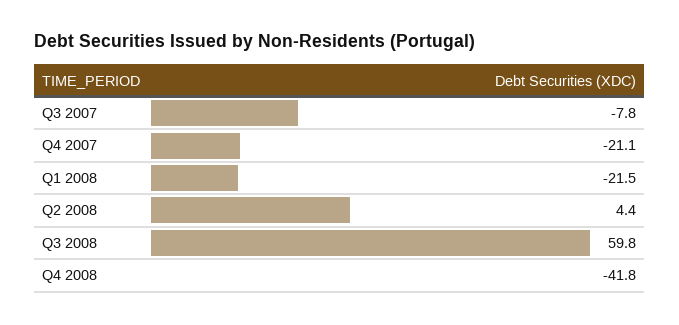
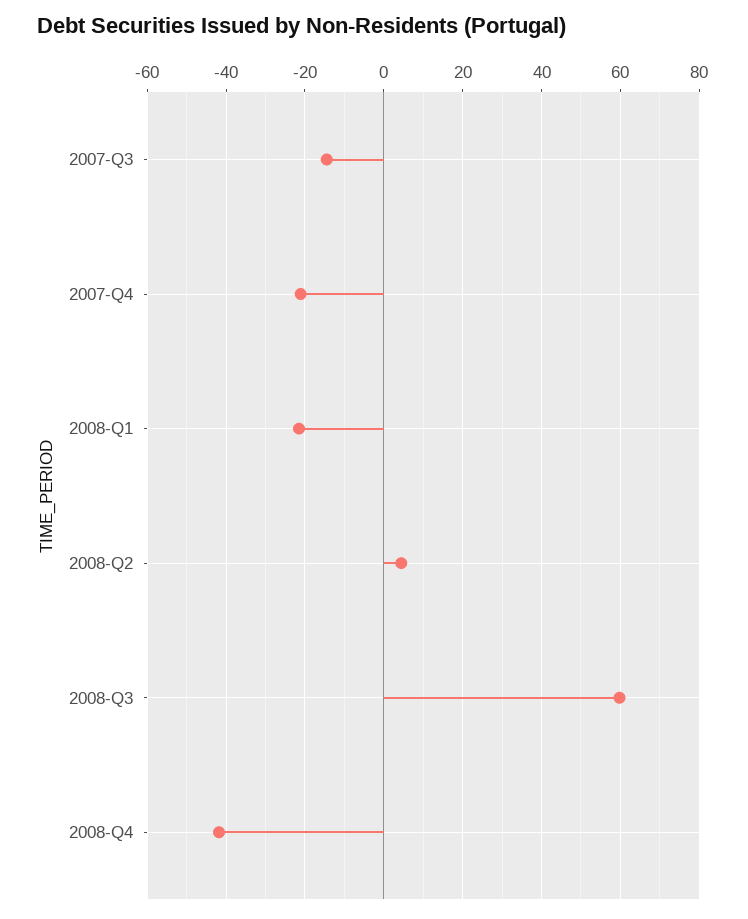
Q3 2007: -7.8 -> -14

